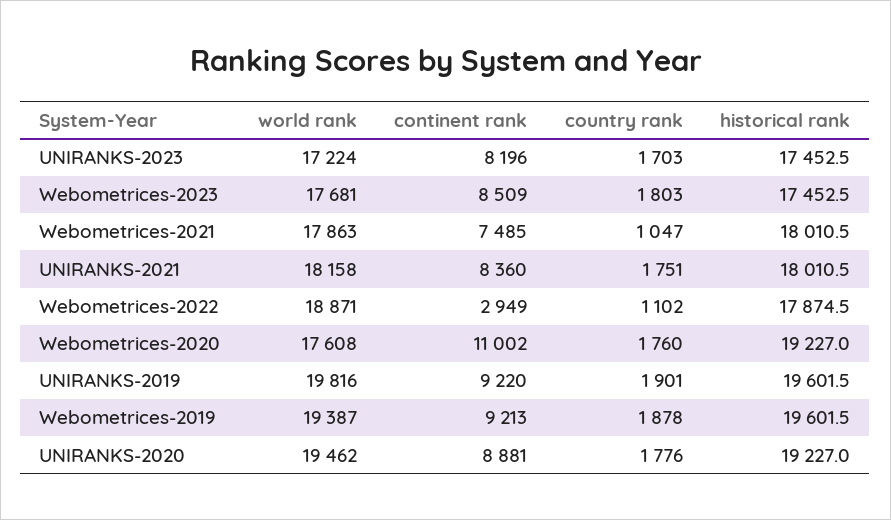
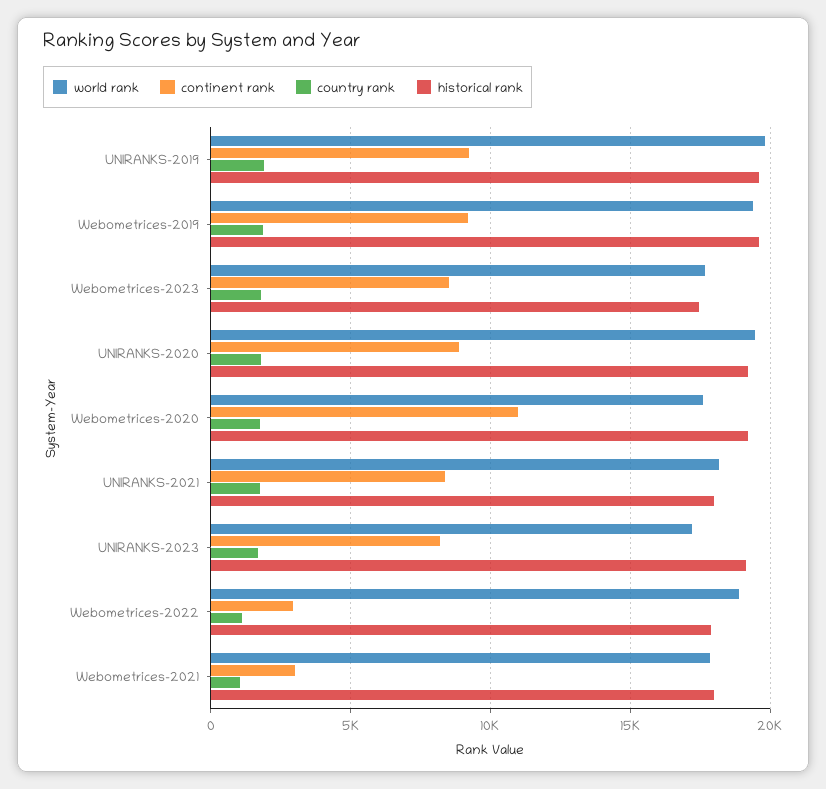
historical rank, UNIRANKS-2023: 17452.5 -> 19000
continent rank, Webometrices-2021: 7485 -> 3000

